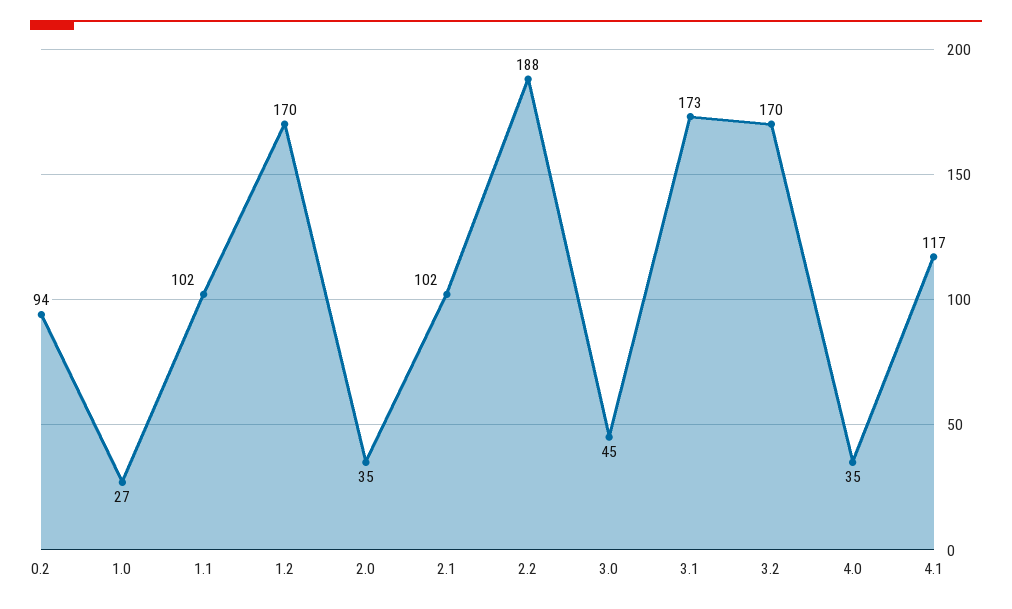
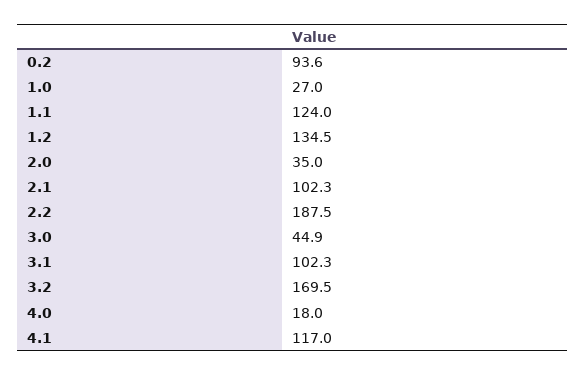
1.1: 102 -> 124
1.2: 170 -> 134.5
3.1: 173 -> 102.3
4.0: 35 -> 18

